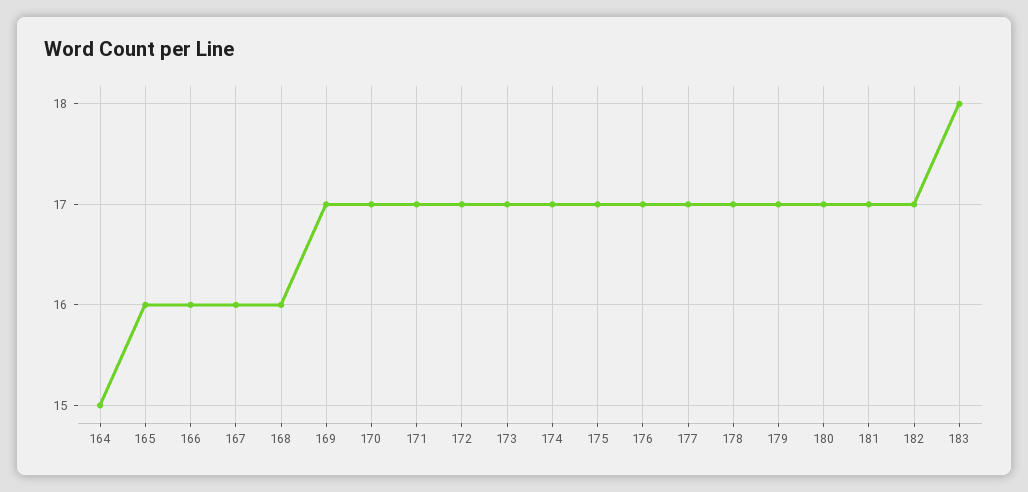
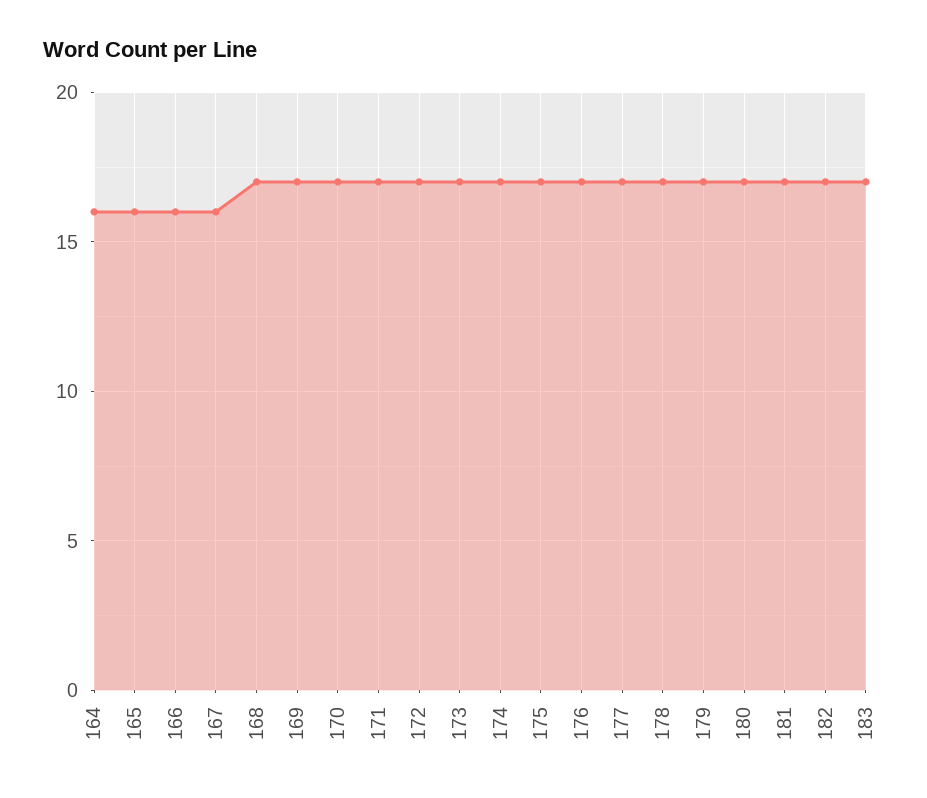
164: 15 -> 16
168: 16 -> 17
183: 18 -> 17

